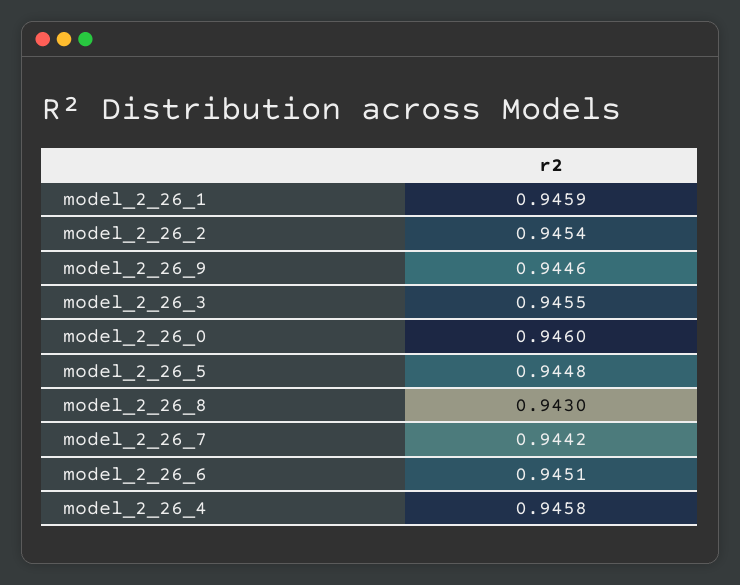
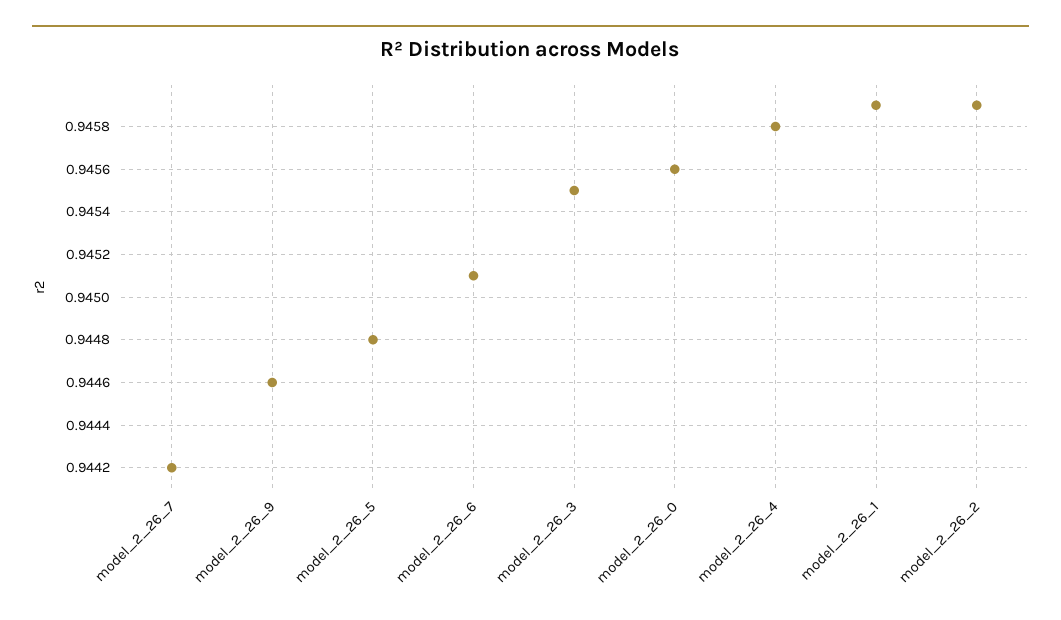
model_2_26_2: 0.9454 -> 0.9459
model_2_26_0: 0.946 -> 0.9456
model_2_26_8: 0.943 -> none

